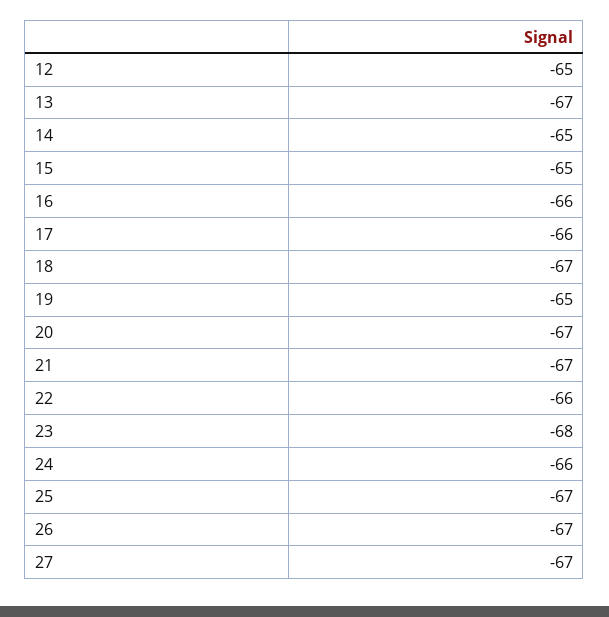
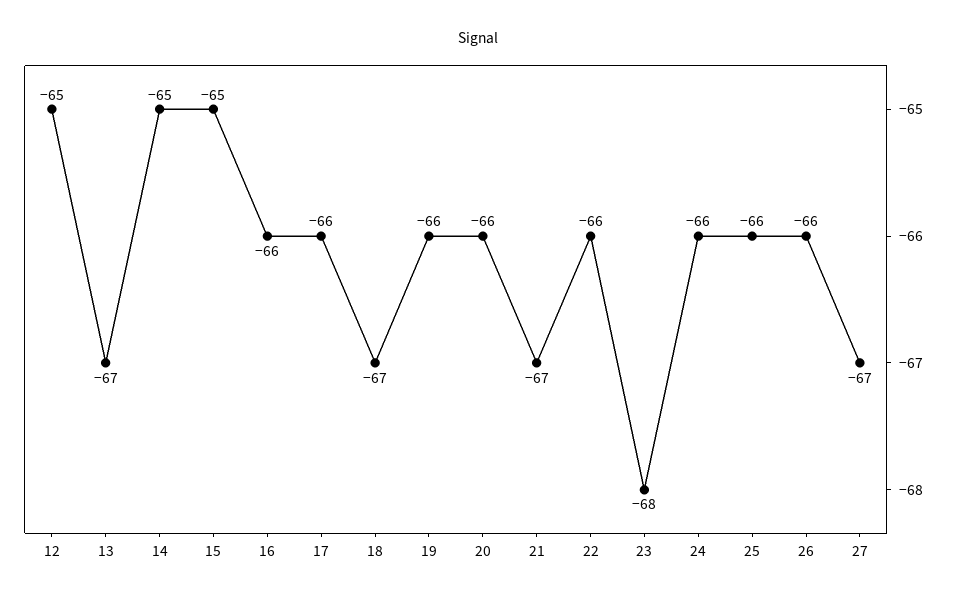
19: -65 -> -66
20: -67 -> -66
25: -67 -> -66
26: -67 -> -66

